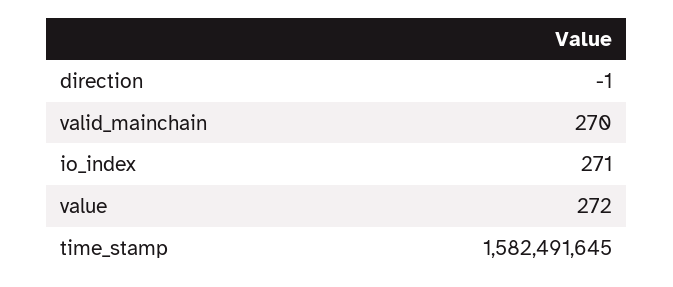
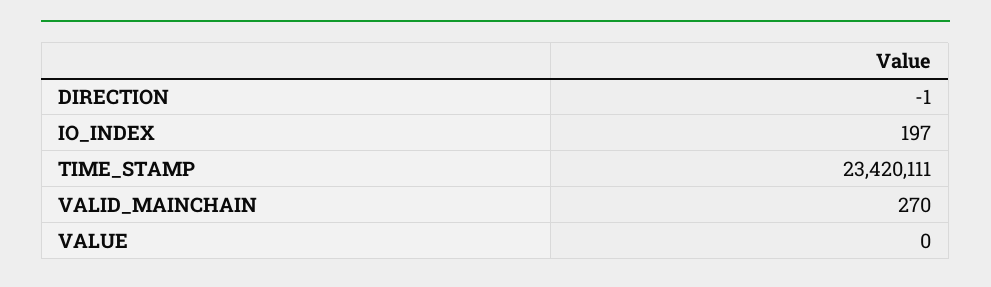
io_index: 271 -> 197
value: 272 -> 0
time_stamp: 1582491645 -> 23420111

